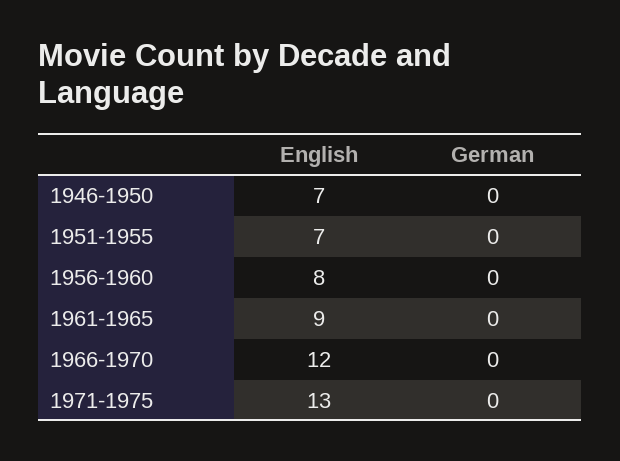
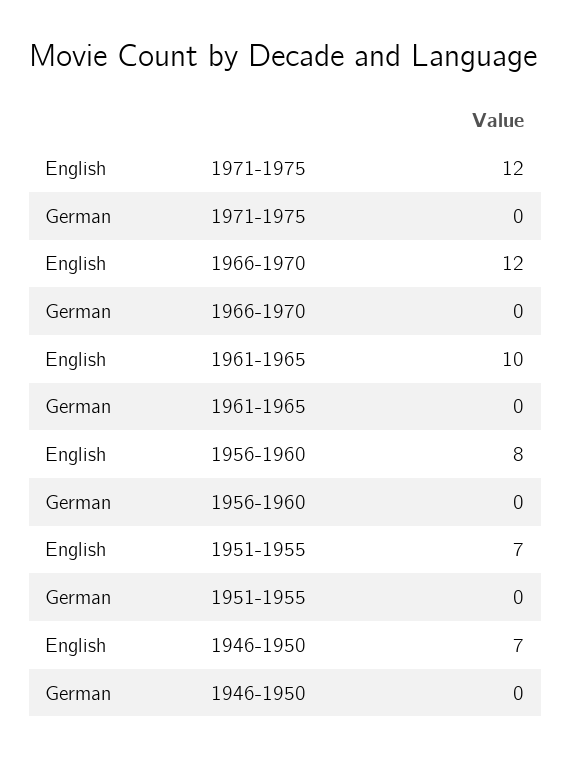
English, 1961-1965: 9 -> 10
English, 1971-1975: 13 -> 12

